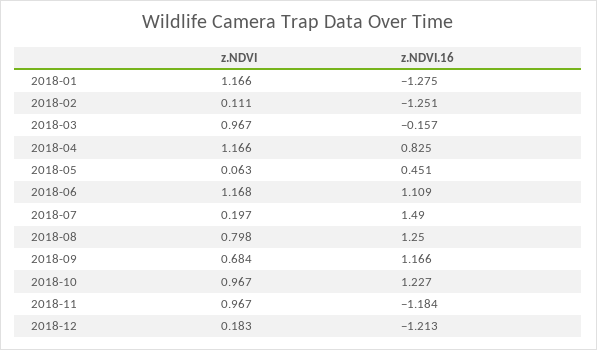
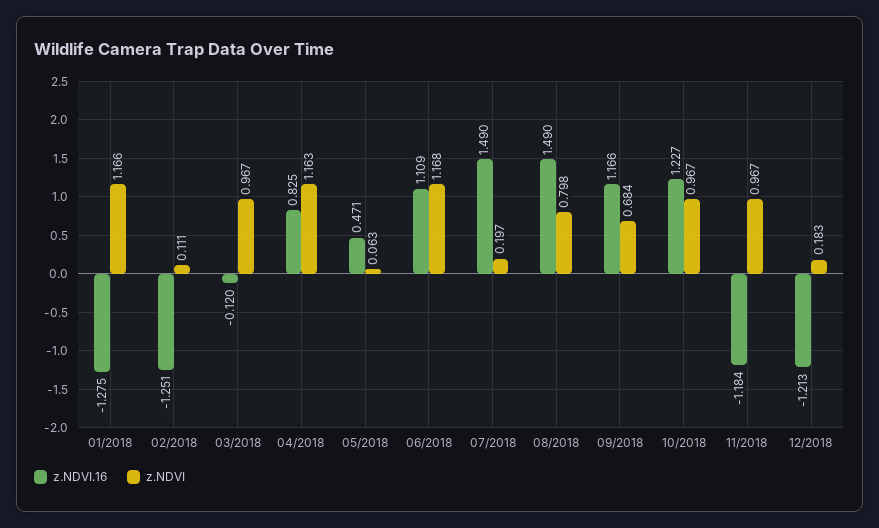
z.NDVI.16, 2018-03: -0.157 -> -0.12
z.NDVI, 2018-04: 1.166 -> 1.163
z.NDVI.16, 2018-05: 0.451 -> 0.471
z.NDVI.16, 2018-08: 1.25 -> 1.49

